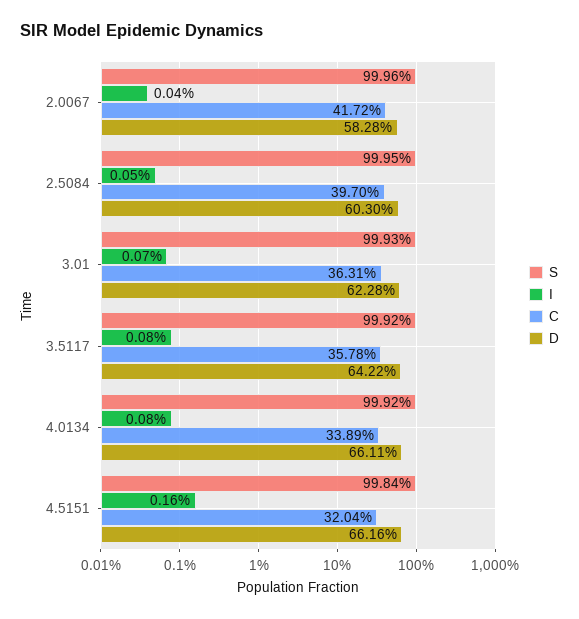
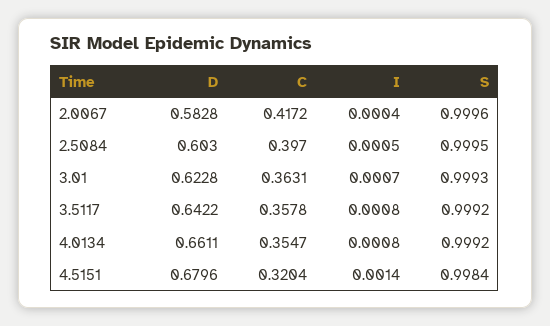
C, 4.0134: 0.3389 -> 0.3547
I, 4.5151: 0.0016 -> 0.0014
D, 4.5151: 0.6616 -> 0.6796

